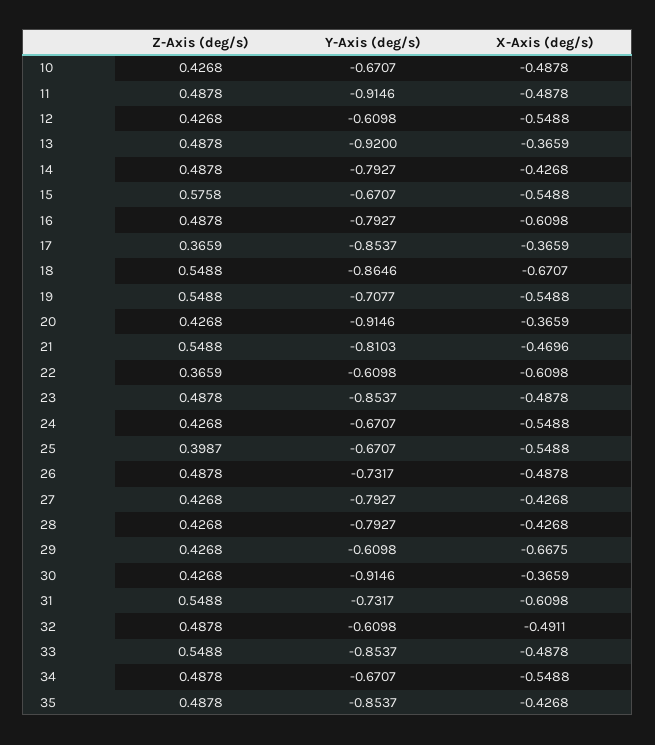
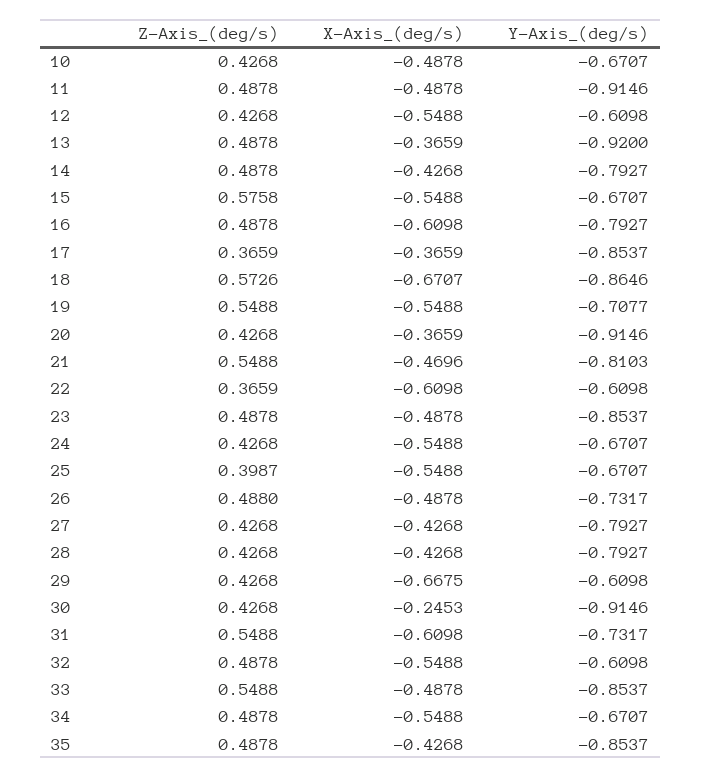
Z-Axis (deg/s), 18: 0.5488 -> 0.5726
Z-Axis (deg/s), 26: 0.4878 -> 0.488
X-Axis (deg/s), 30: -0.3659 -> -0.2453
X-Axis (deg/s), 32: -0.4911 -> -0.5488

